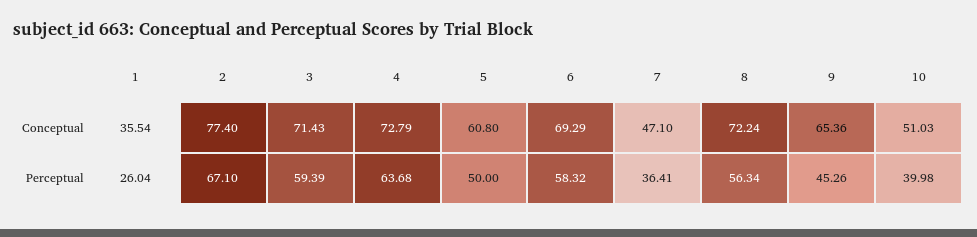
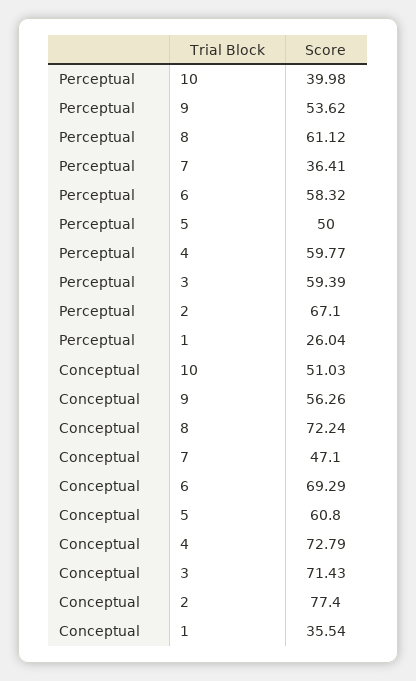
9, Conceptual: 65.36 -> 56.26
4, Perceptual: 63.68 -> 59.77
8, Perceptual: 56.34 -> 61.12
9, Perceptual: 45.26 -> 53.62

